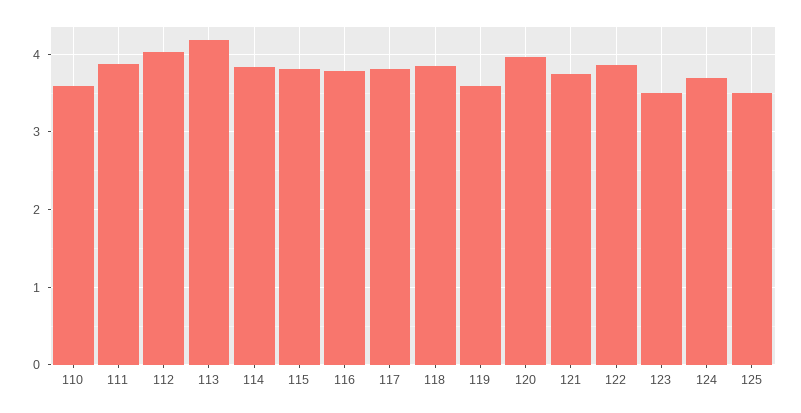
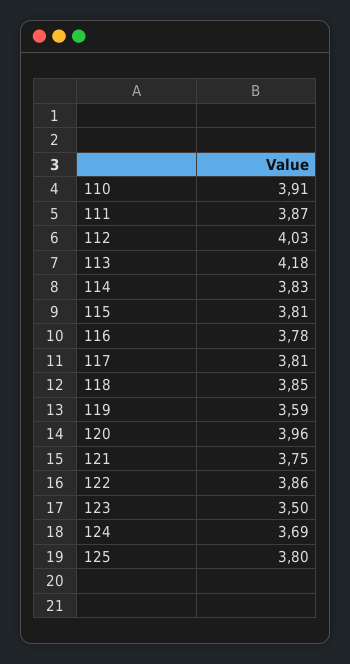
110: 3.6 -> 3.91
125: 3.5 -> 3.8

